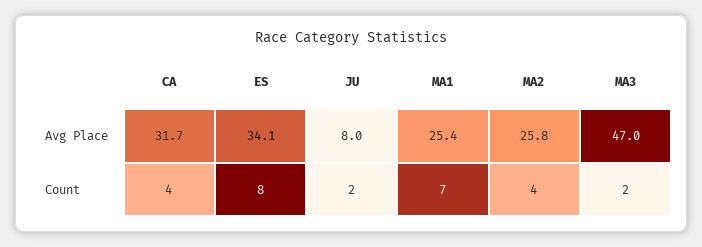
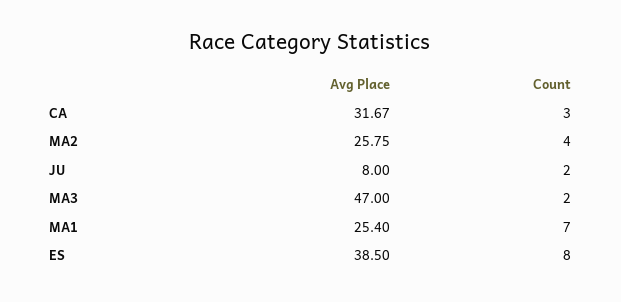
ES, Avg Place: 34.1 -> 38.5
CA, Count: 4 -> 3

